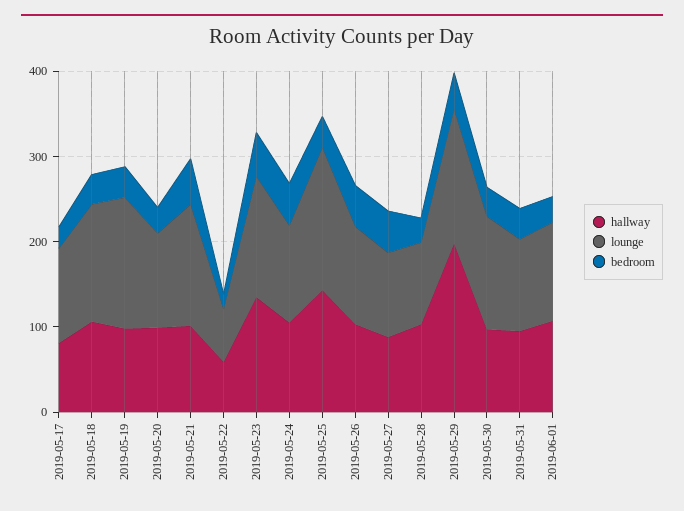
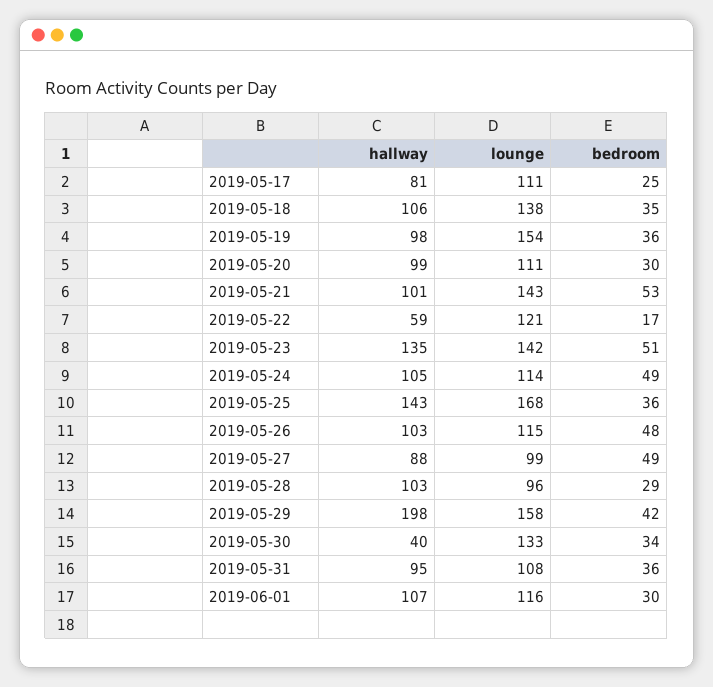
lounge, 2019-05-22: 60 -> 121
hallway, 2019-05-30: 100 -> 40

